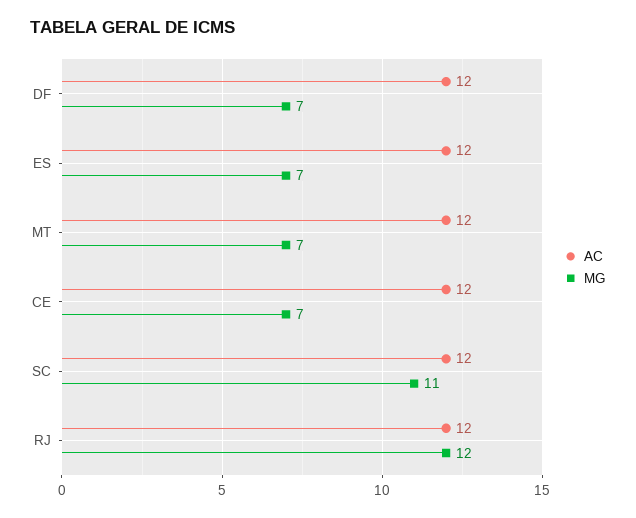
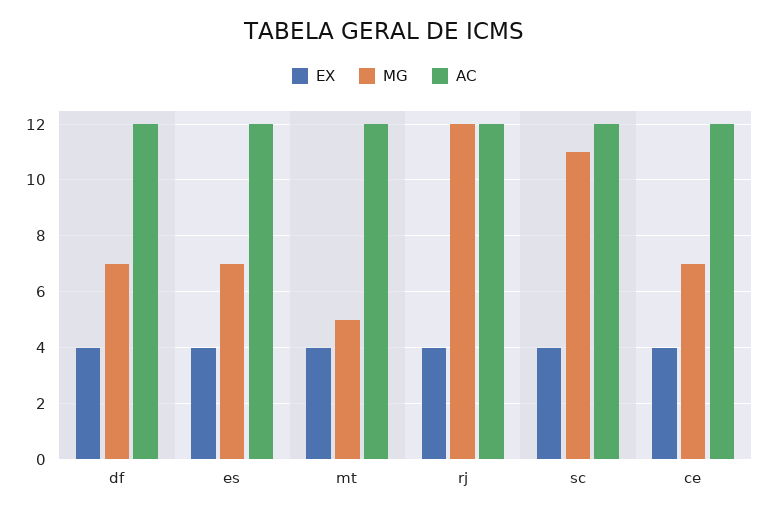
MG, MT: 7 -> 5
EX, DF: none -> 4
EX, ES: none -> 4
EX, MT: none -> 4
EX, RJ: none -> 4
EX, SC: none -> 4
EX, CE: none -> 4

